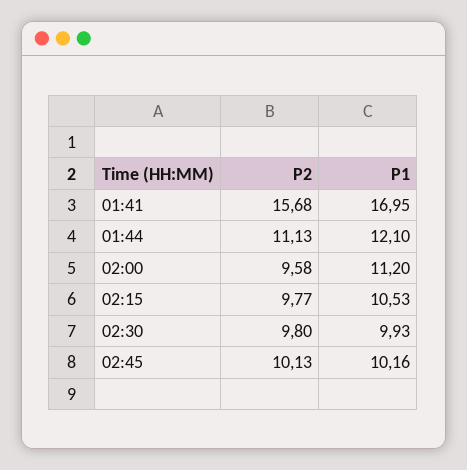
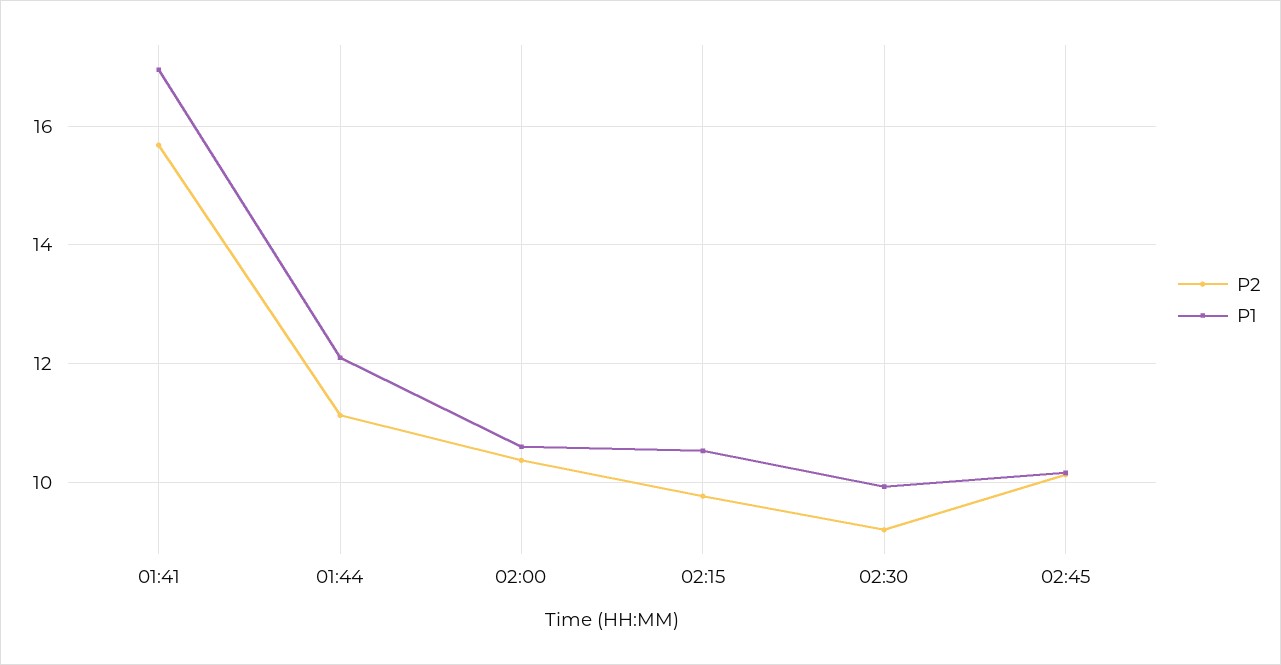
P2, 02:00: 9.58 -> 10.4
P1, 02:00: 11.2 -> 10.6
P2, 02:30: 9.8 -> 9.2

